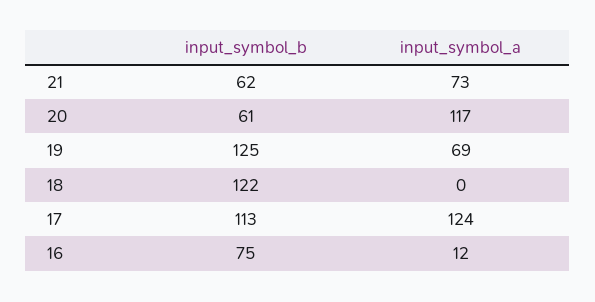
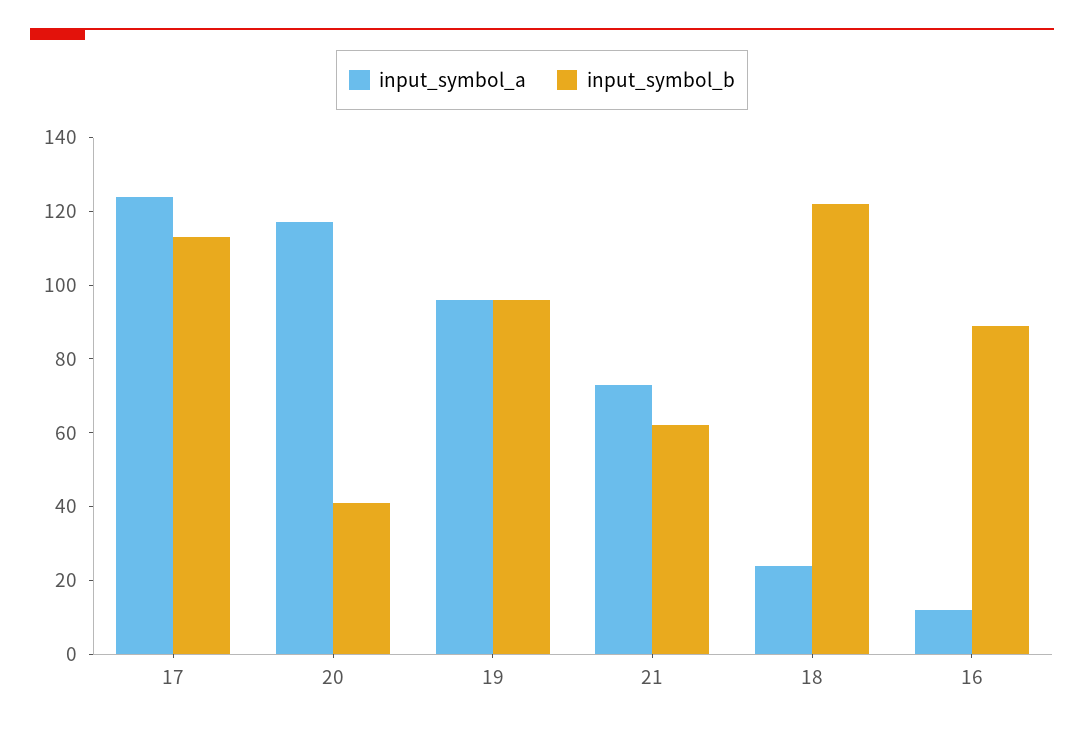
input_symbol_b, 20: 61 -> 40
input_symbol_b, 19: 125 -> 95
input_symbol_a, 19: 69 -> 95
input_symbol_a, 18: 0 -> 25
input_symbol_b, 16: 75 -> 90

